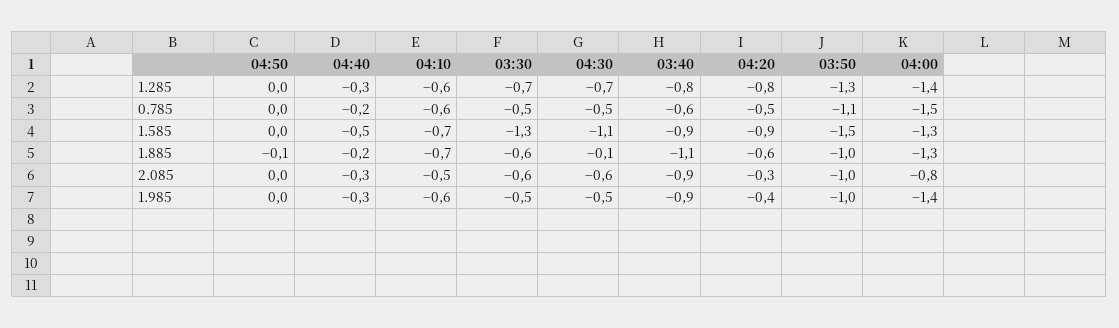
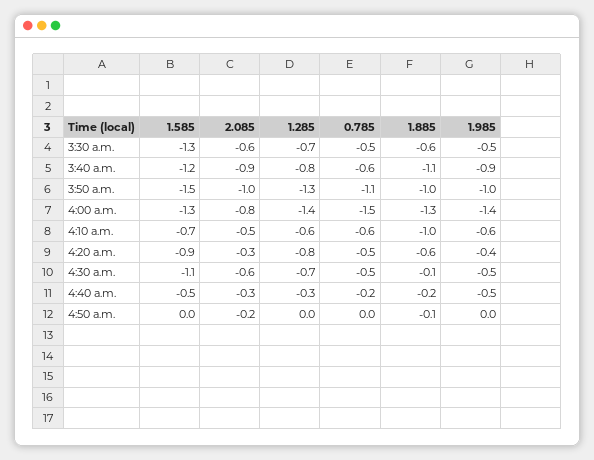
03:40, 1.585: -0.9 -> -1.2
04:10, 1.885: -0.7 -> -1
04:50, 2.085: 0 -> -0.2
04:40, 1.985: -0.3 -> -0.5

